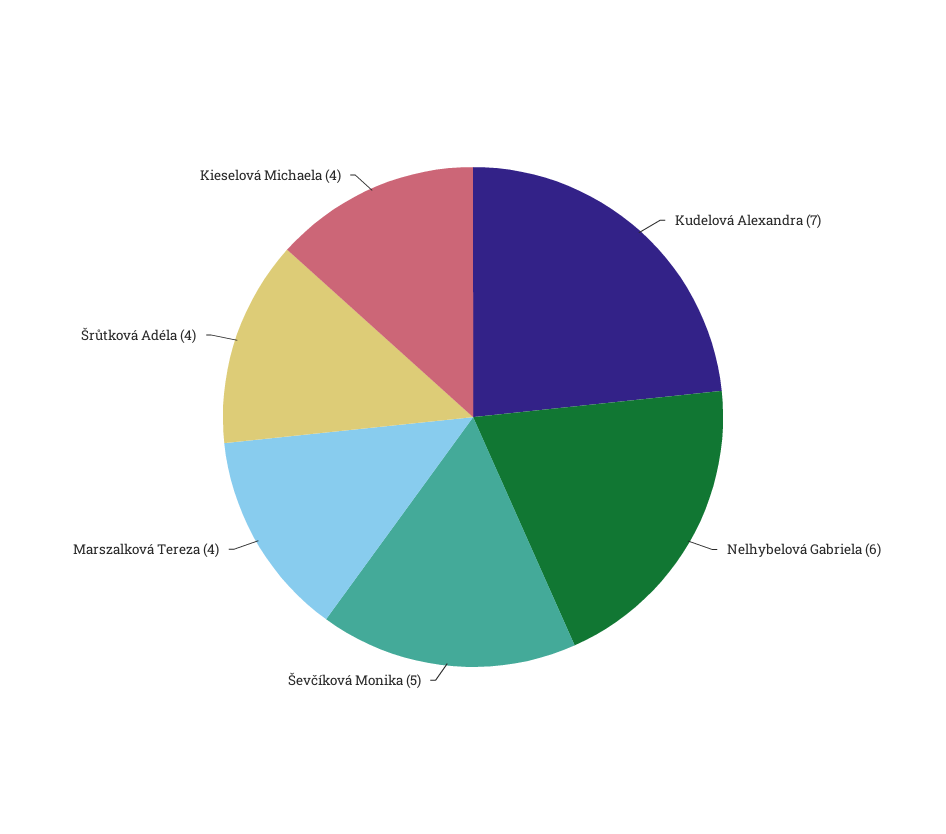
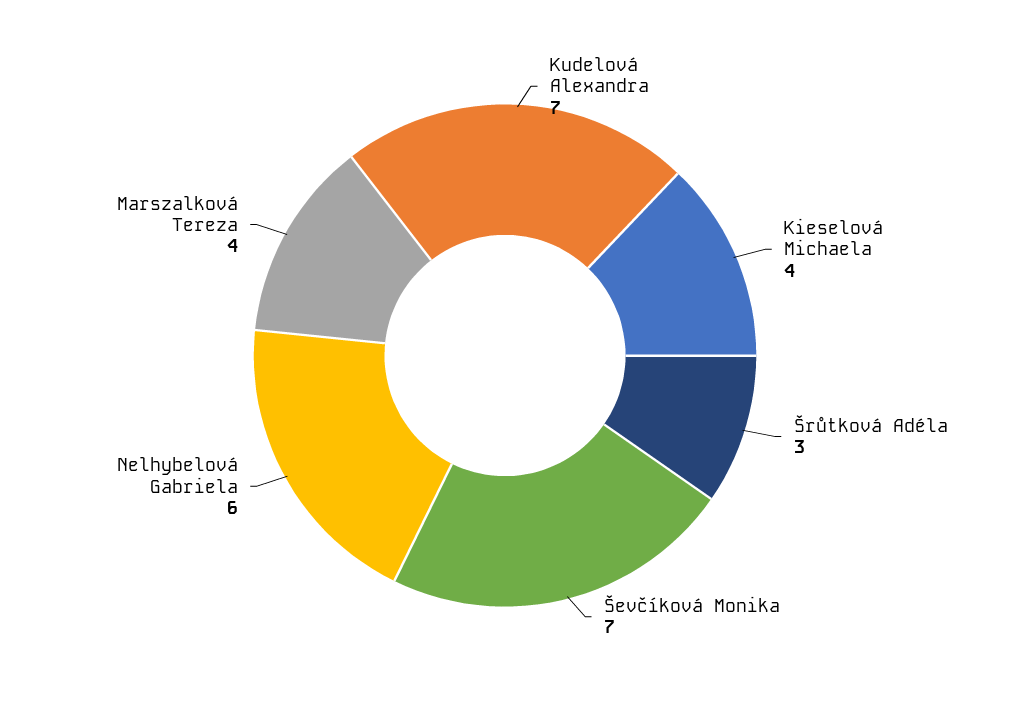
Ševčíková Monika: 5 -> 7
Šrůtková Adéla: 4 -> 3

